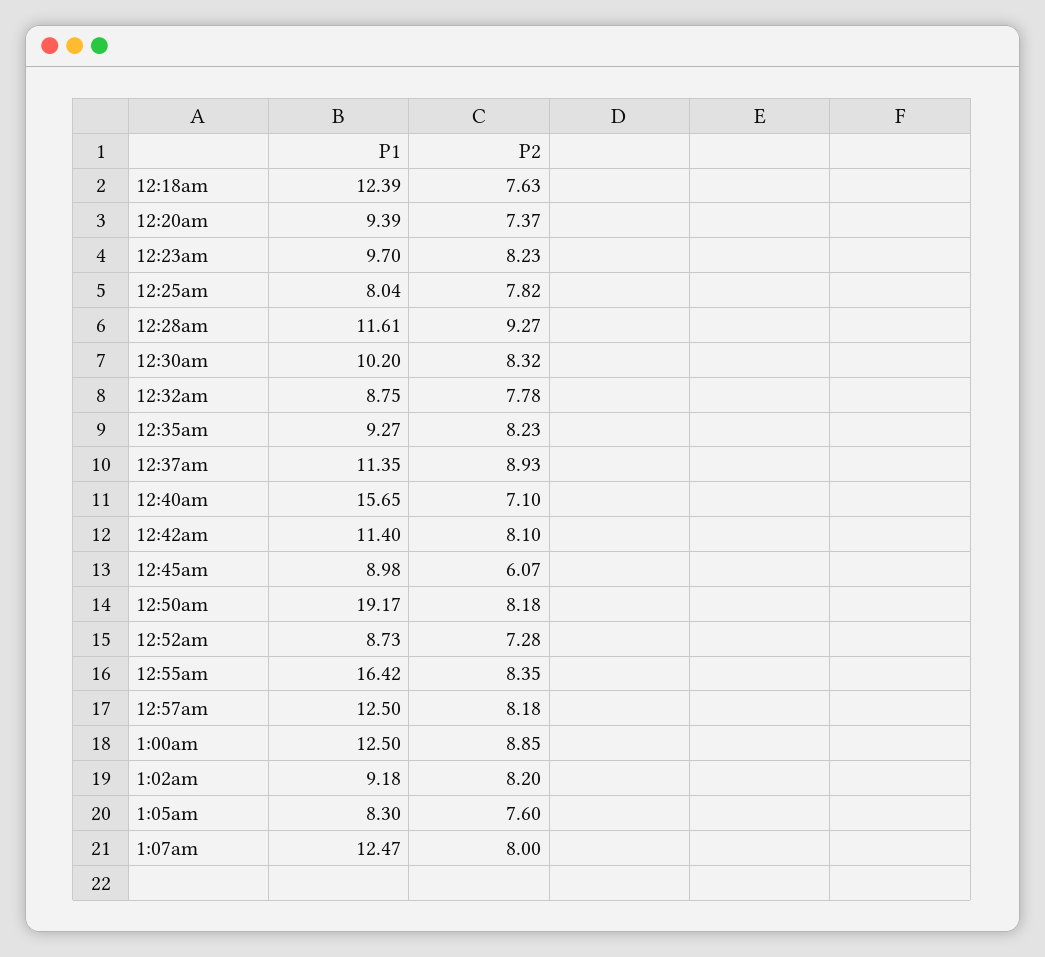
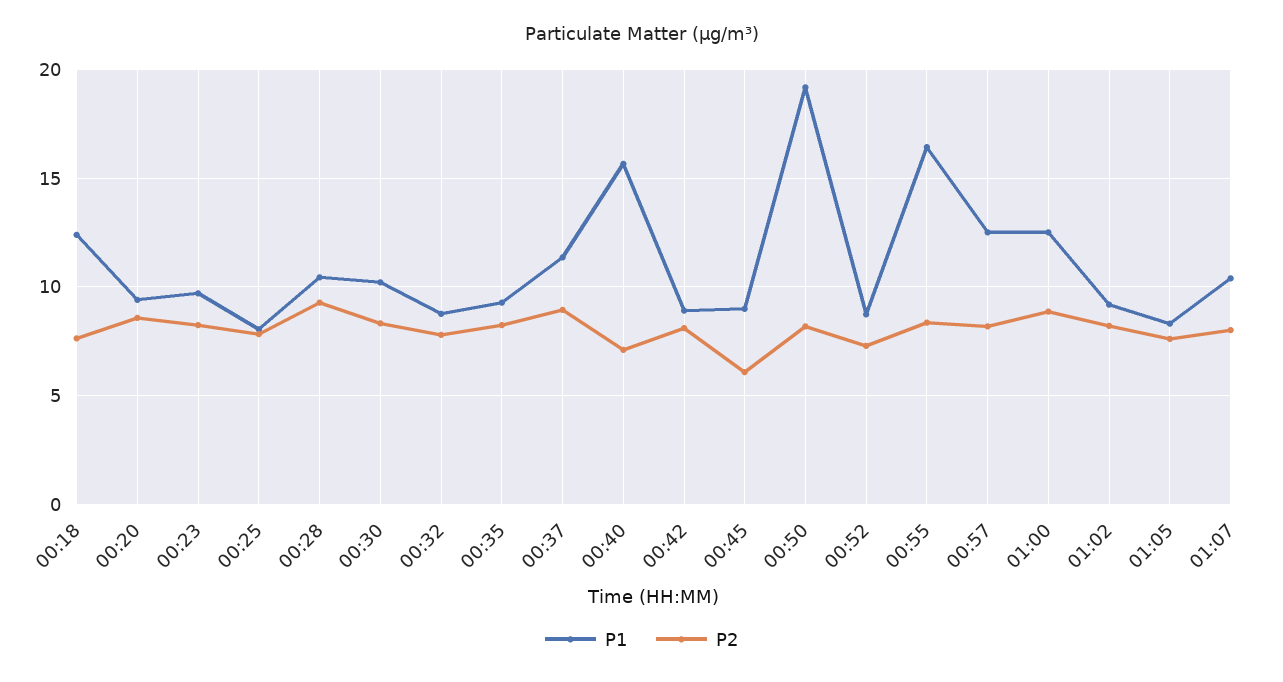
P2, 12:20am: 7.37 -> 8.5
P1, 12:28am: 11.61 -> 10.5
P1, 12:42am: 11.4 -> 9
P1, 1:07am: 12.47 -> 10.5

